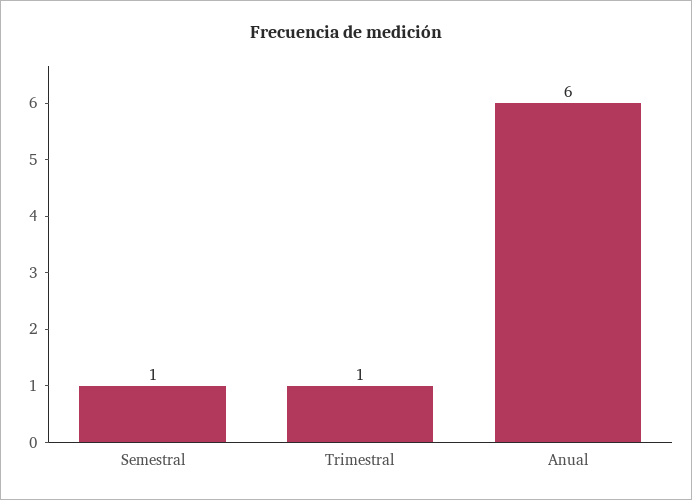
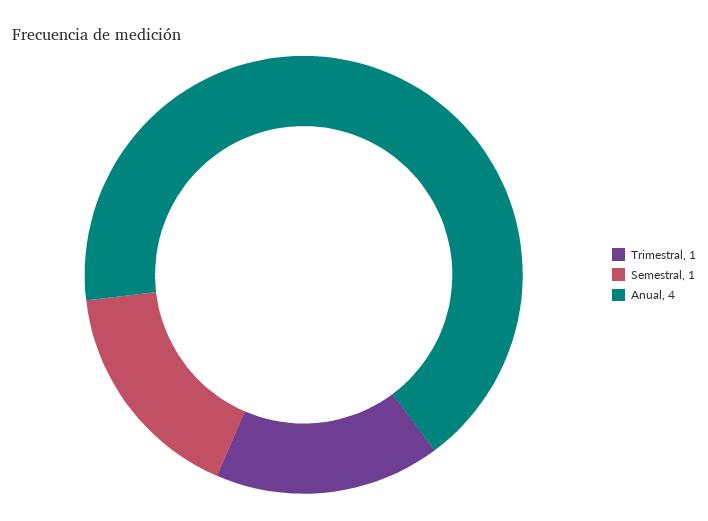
Anual: 6 -> 4

